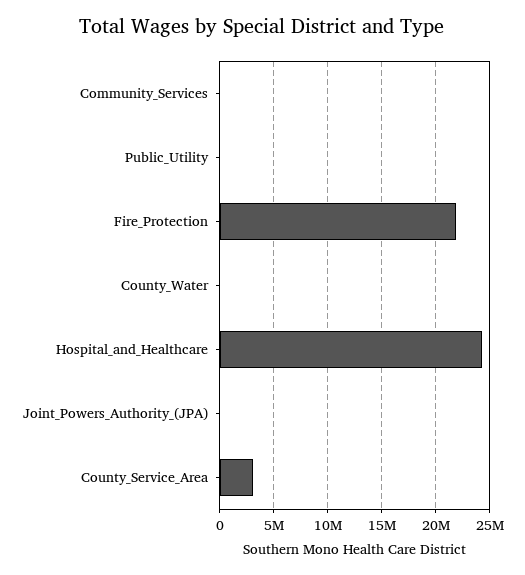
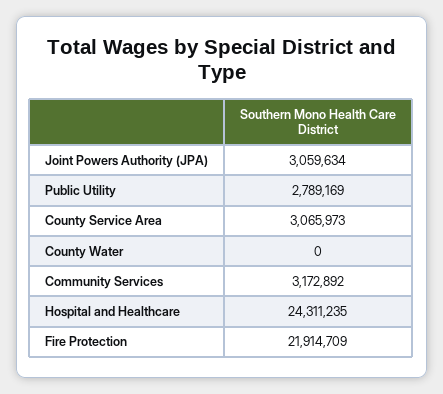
Community_Services: 0 -> 3172892
Public_Utility: 0 -> 2789169
Joint_Powers_Authority_(JPA): 0 -> 3059634

